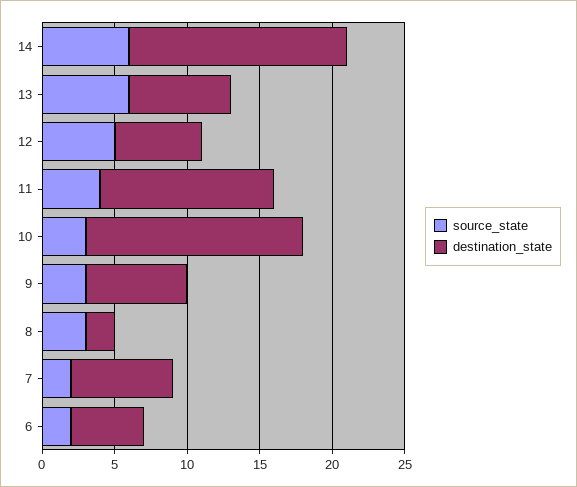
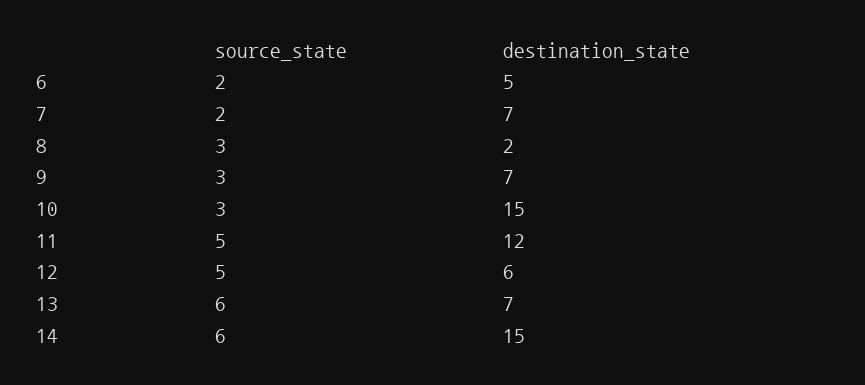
source_state, 11: 4 -> 5

